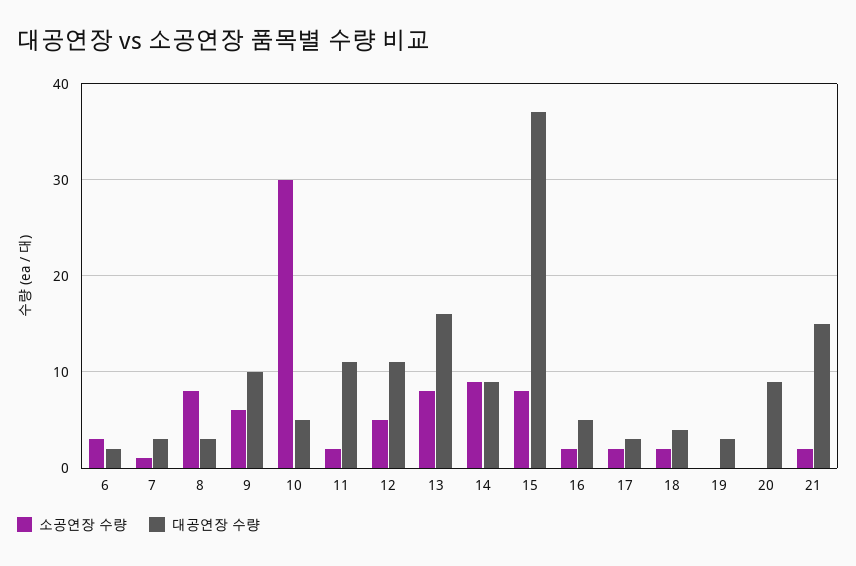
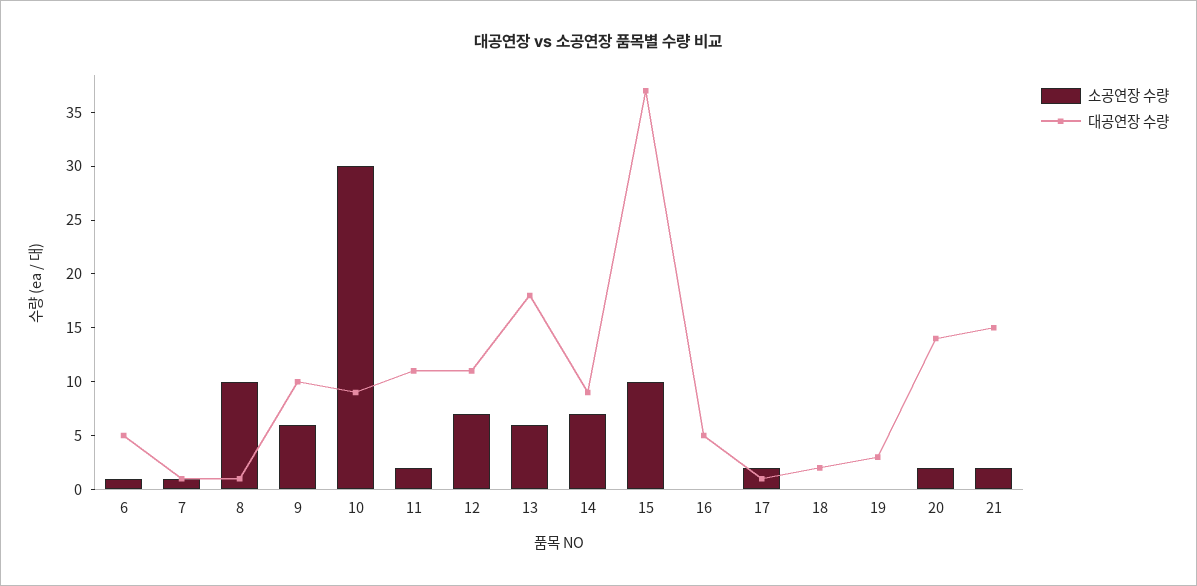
소공연장 수량, 6: 3 -> 1
대공연장 수량, 6: 2 -> 5
대공연장 수량, 7: 3 -> 1
소공연장 수량, 8: 8 -> 10
대공연장 수량, 8: 3 -> 1
대공연장 수량, 10: 5 -> 9
소공연장 수량, 12: 5 -> 7
소공연장 수량, 13: 8 -> 6
대공연장 수량, 13: 16 -> 18
소공연장 수량, 14: 9 -> 7
소공연장 수량, 15: 8 -> 10
소공연장 수량, 16: 2 -> 0
대공연장 수량, 17: 3 -> 1
소공연장 수량, 18: 2 -> 0
대공연장 수량, 18: 4 -> 2
소공연장 수량, 20: 0 -> 2
대공연장 수량, 20: 9 -> 14

